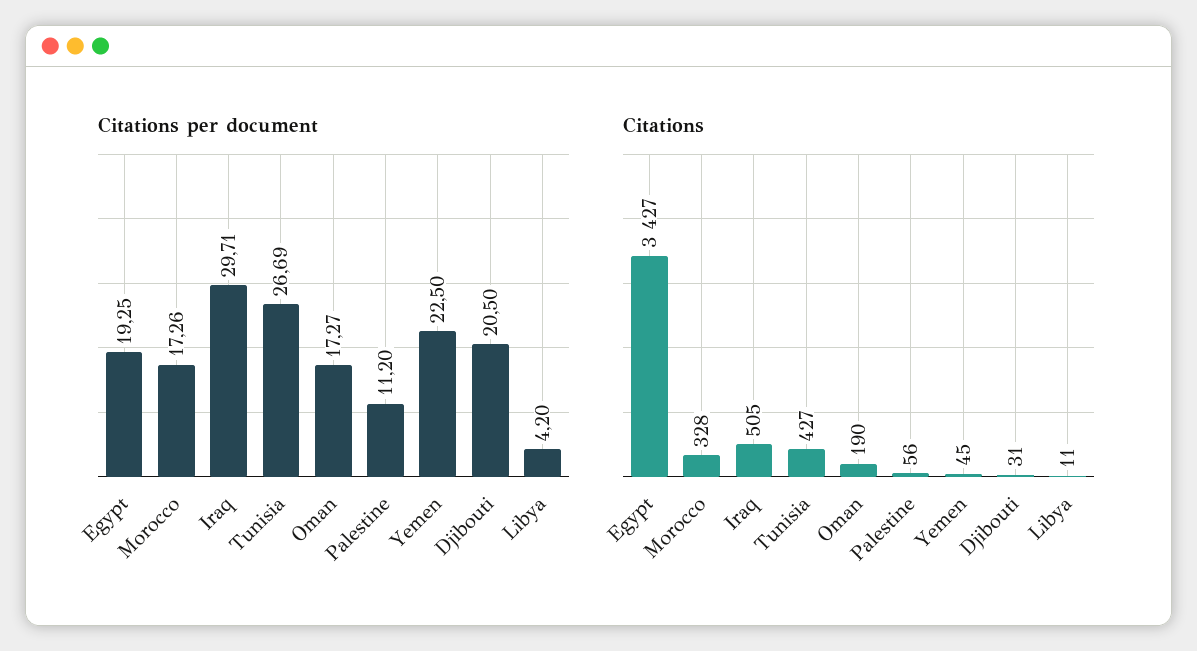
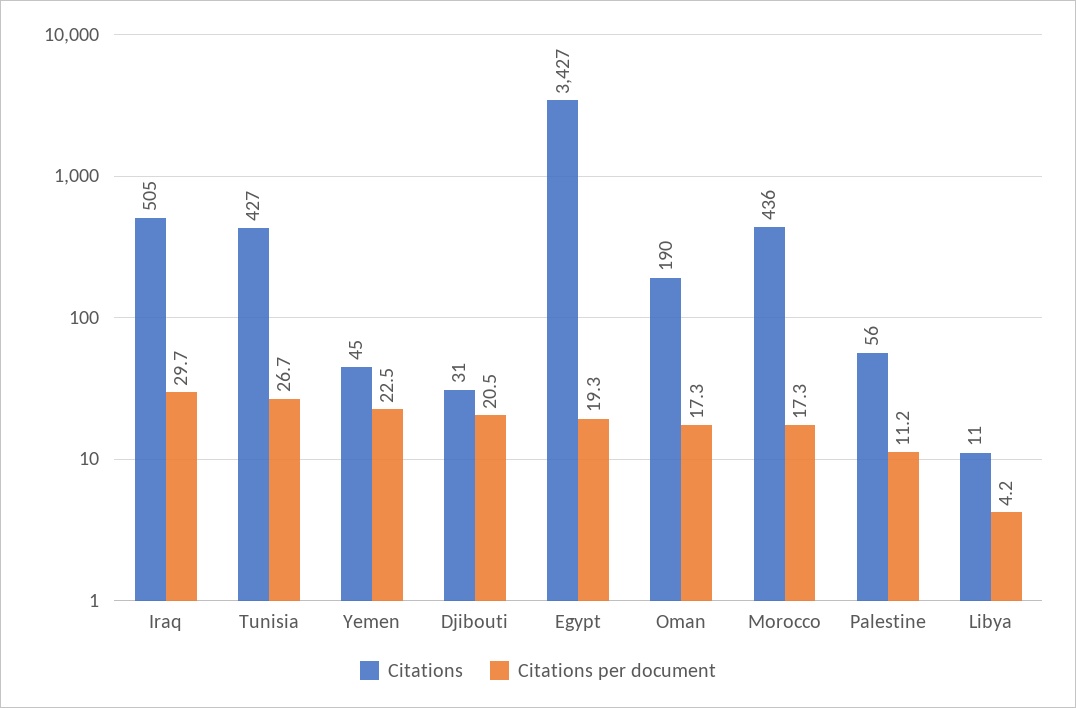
Citations, Morocco: 328 -> 436

